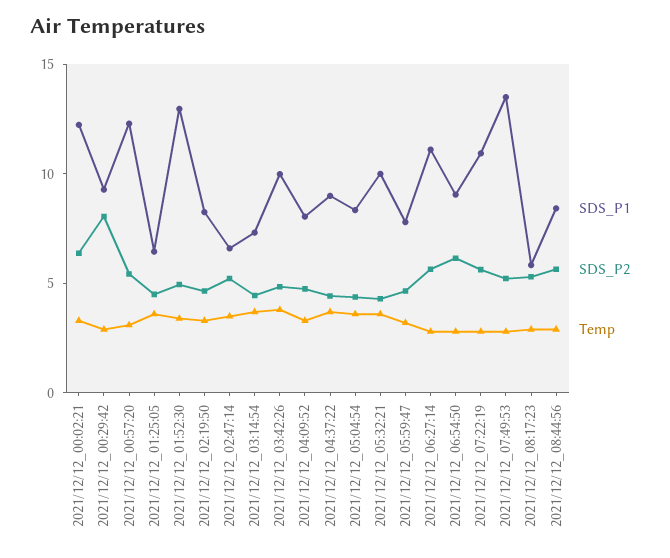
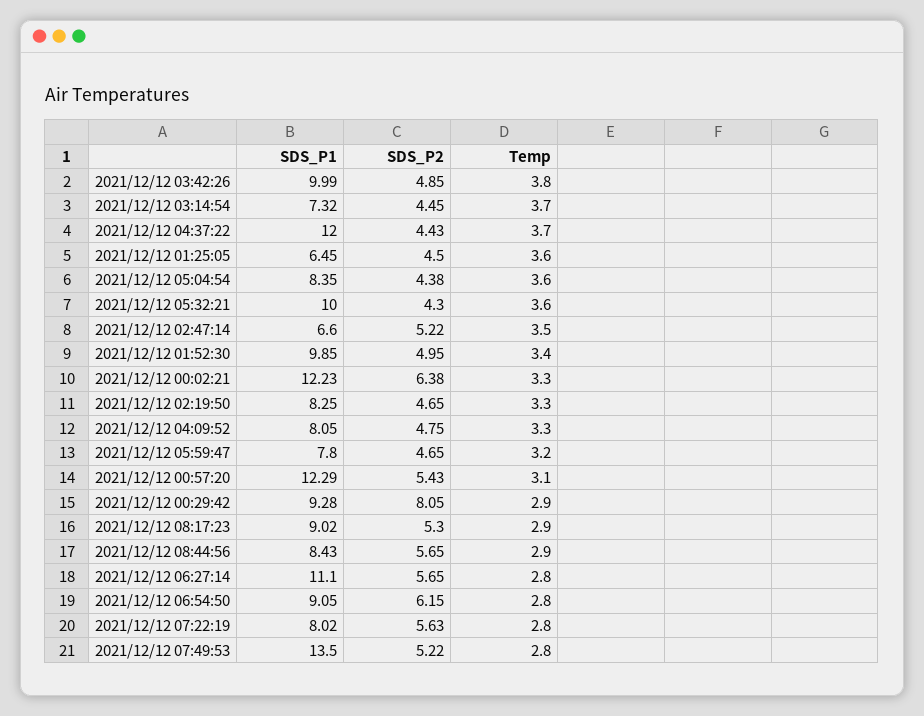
SDS_P1, 2021/12/12_01:52:30: 13 -> 9.85
SDS_P1, 2021/12/12_04:37:22: 9 -> 12
SDS_P1, 2021/12/12_07:22:19: 11 -> 8.02
SDS_P1, 2021/12/12_08:17:23: 6 -> 9.02

